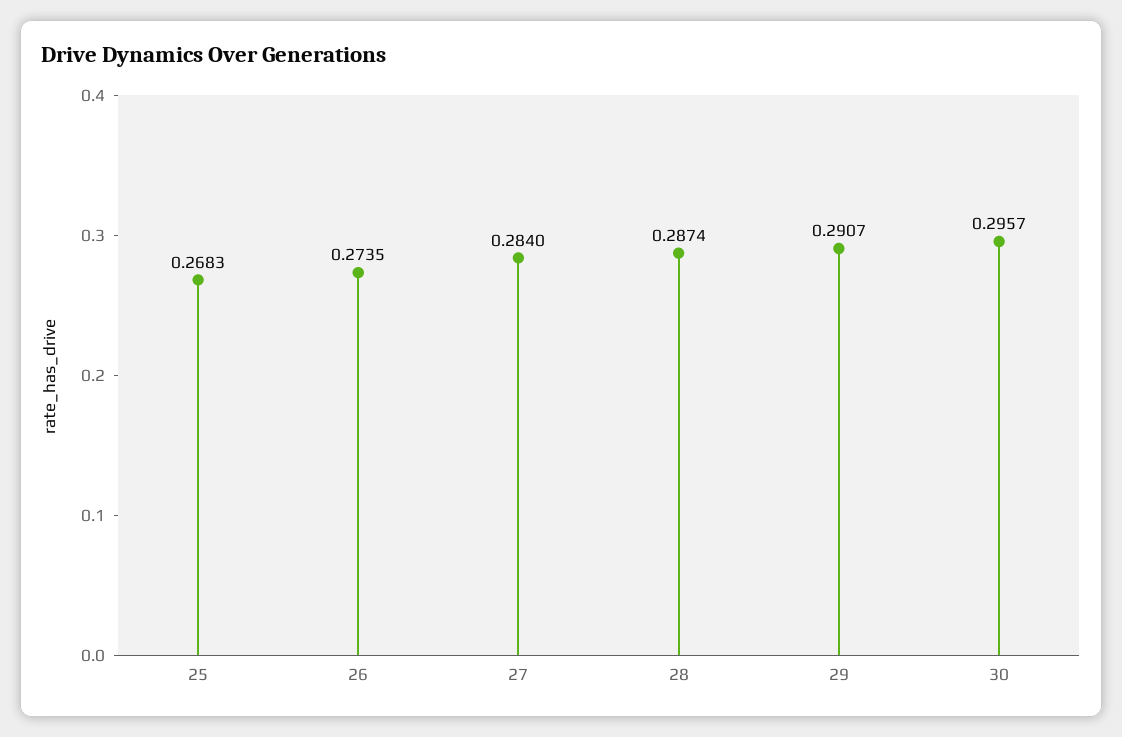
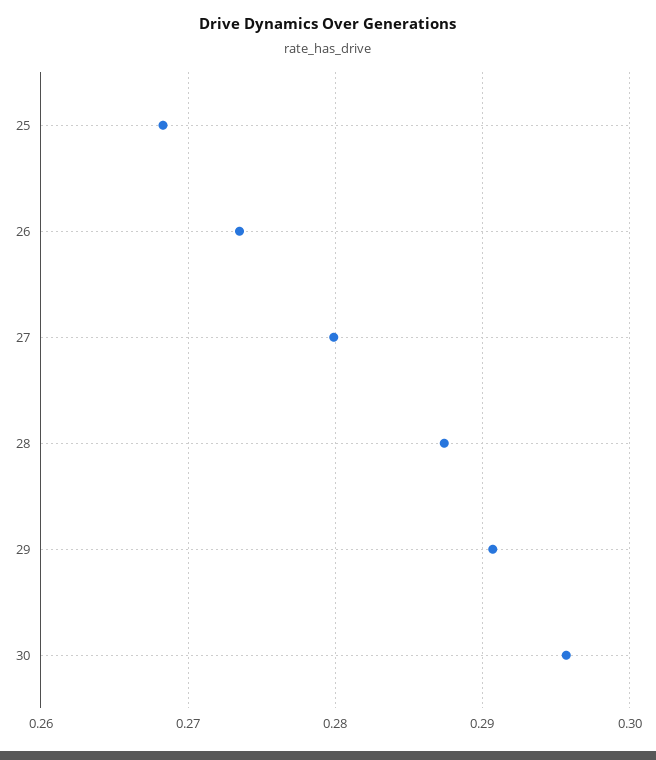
27: 0.284 -> 0.28

